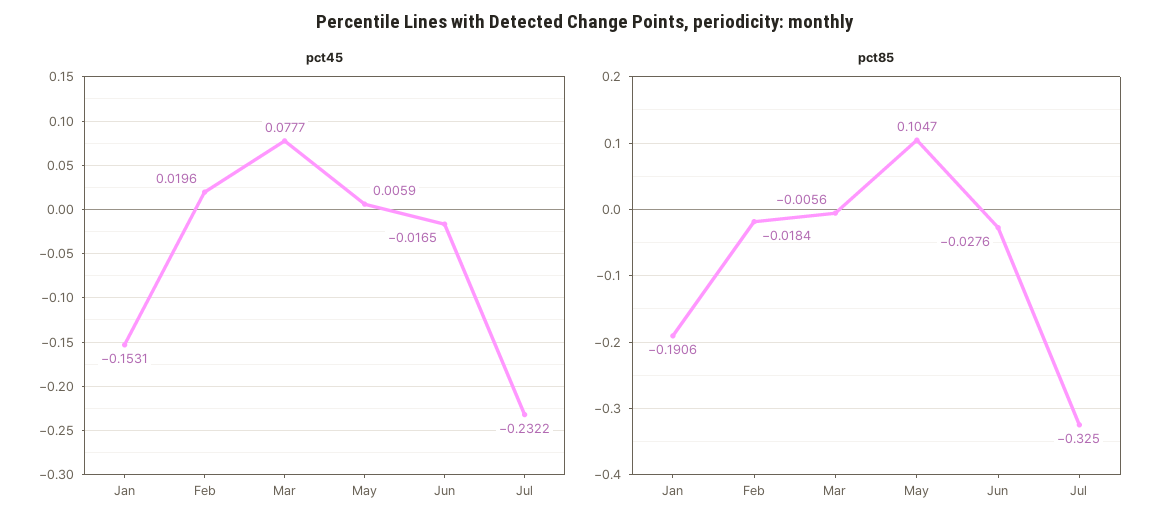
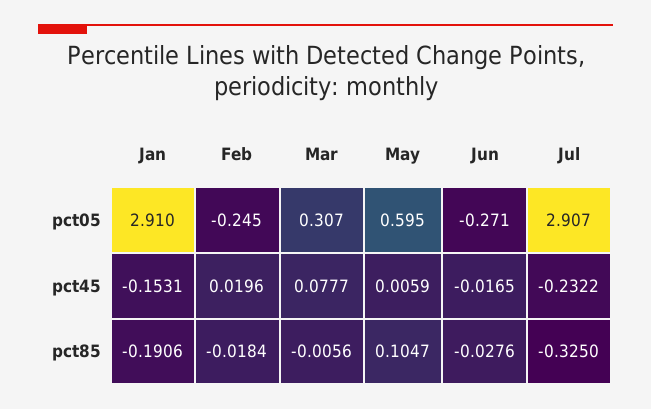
pct05, Jan: none -> 2.91
pct05, Feb: none -> -0.245
pct05, Mar: none -> 0.307
pct05, May: none -> 0.595
pct05, Jun: none -> -0.271
pct05, Jul: none -> 2.907

